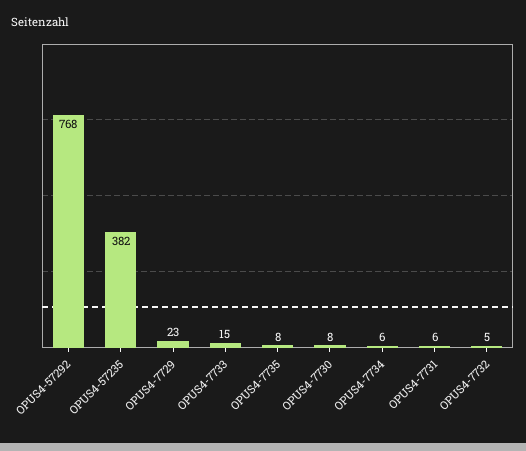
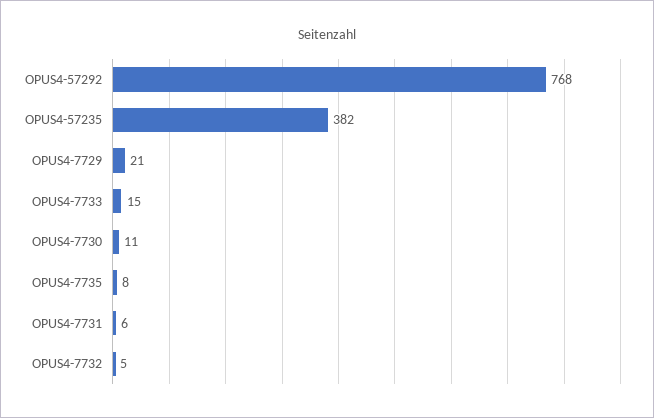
OPUS4-7729: 23 -> 21
OPUS4-7730: 8 -> 11
OPUS4-7734: 6 -> none

